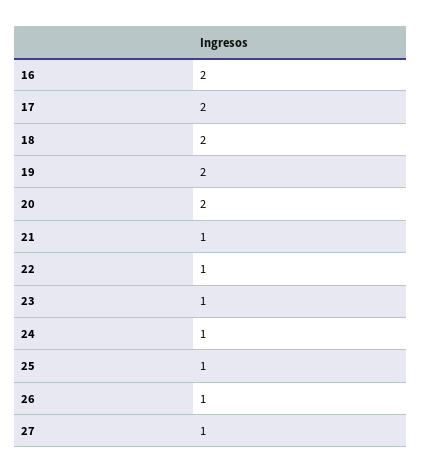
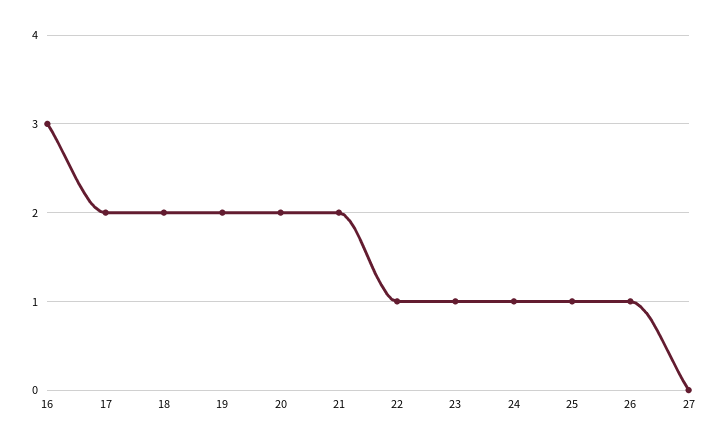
16: 2 -> 3
21: 1 -> 2
27: 1 -> 0

